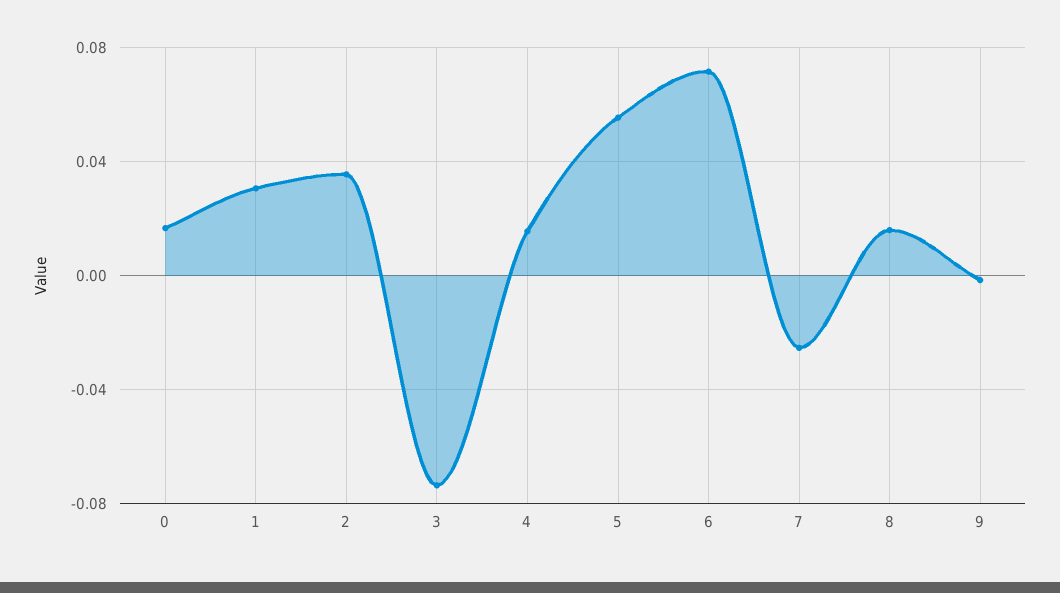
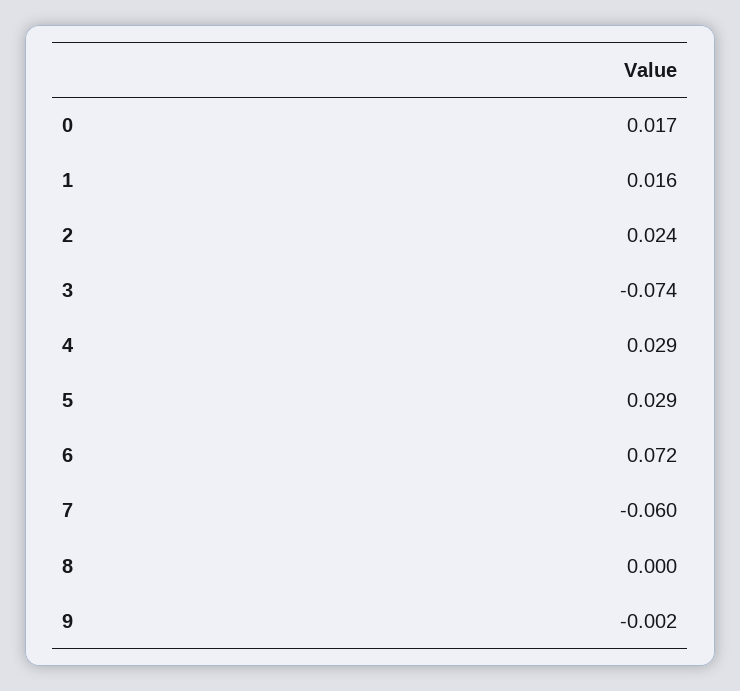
1: 0.03 -> 0.016
2: 0.035 -> 0.024
4: 0.015 -> 0.029
5: 0.055 -> 0.029
7: -0.025 -> -0.06
8: 0.015 -> 0

